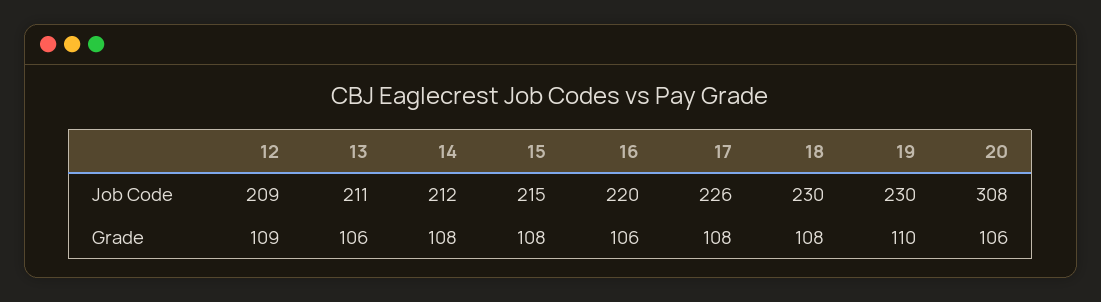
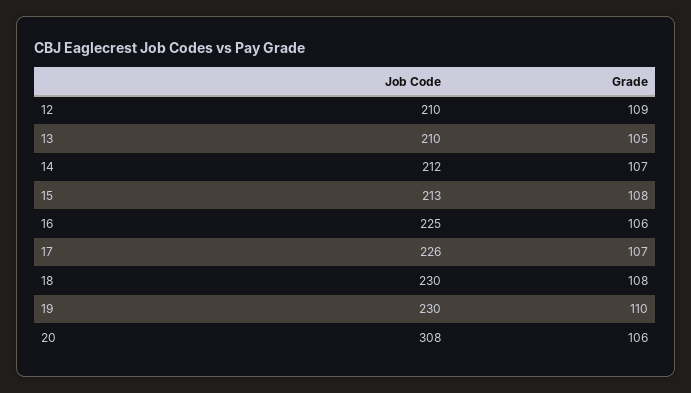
12, Job Code: 209 -> 210
13, Job Code: 211 -> 210
15, Job Code: 215 -> 213
16, Job Code: 220 -> 225
13, Grade: 106 -> 105
14, Grade: 108 -> 107
17, Grade: 108 -> 107

